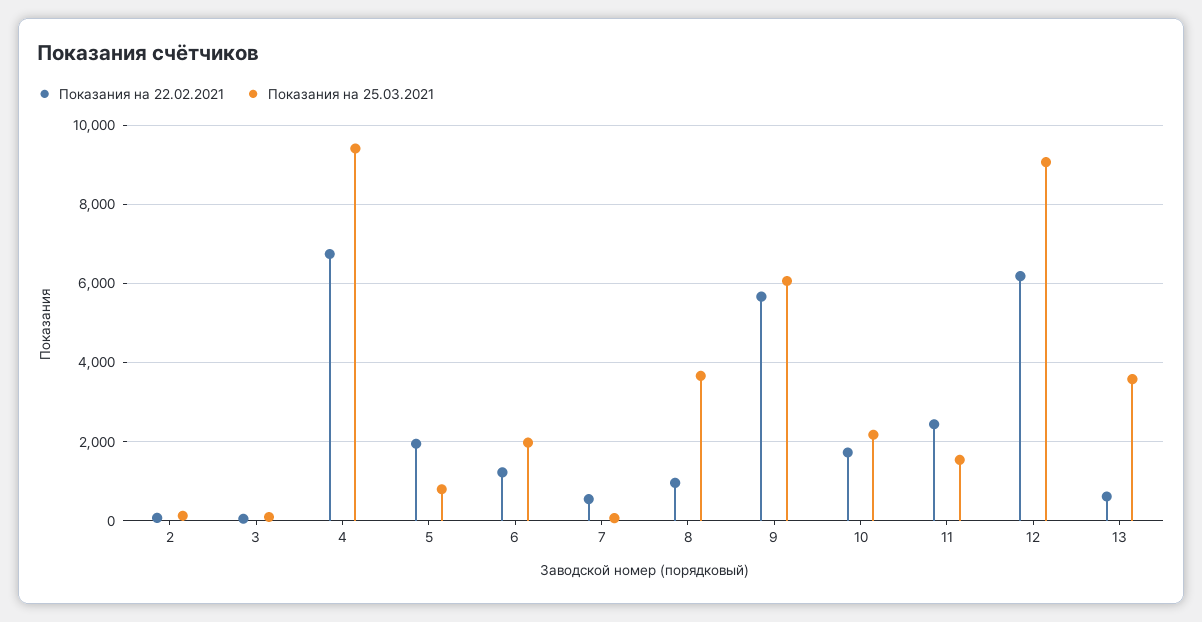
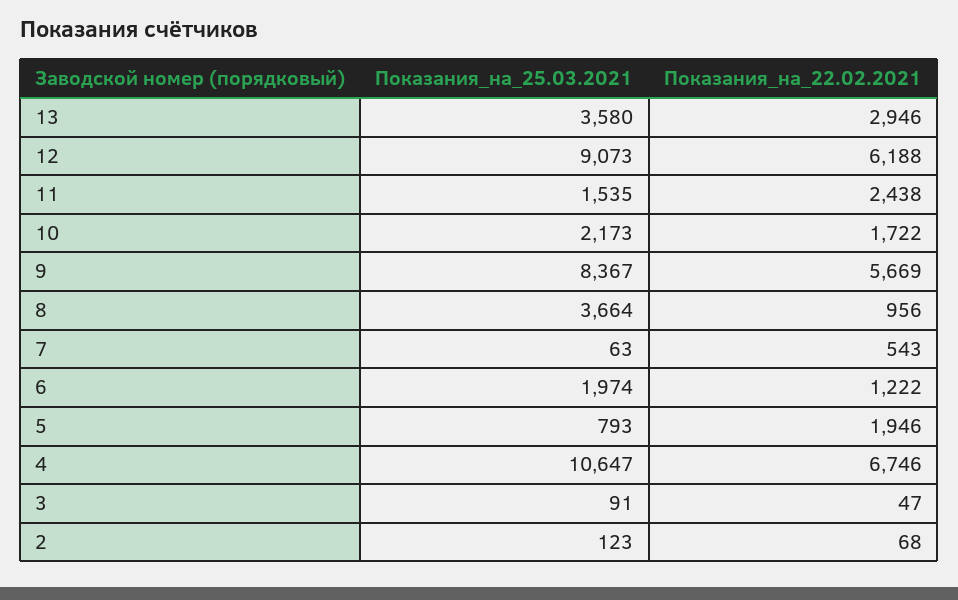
Показания на 25.03.2021, 4: 9400 -> 10647
Показания на 25.03.2021, 9: 6000 -> 8367
Показания на 22.02.2021, 13: 600 -> 2946

